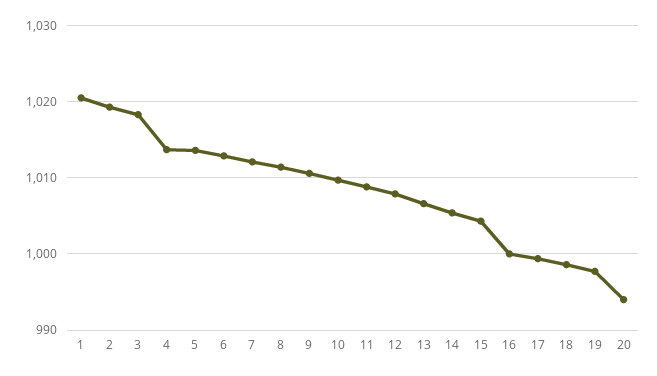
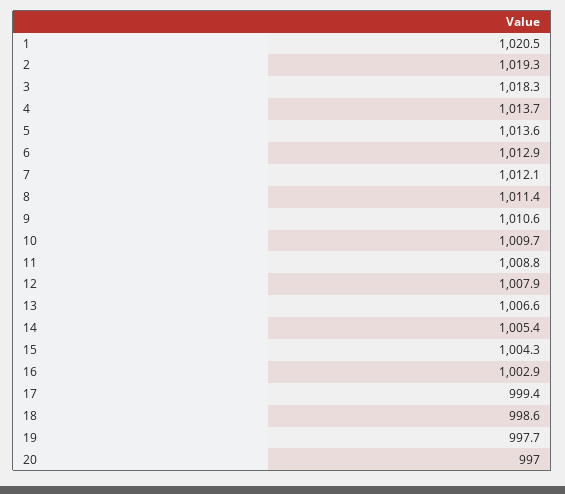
16: 1000 -> 1002.9
20: 994 -> 997

